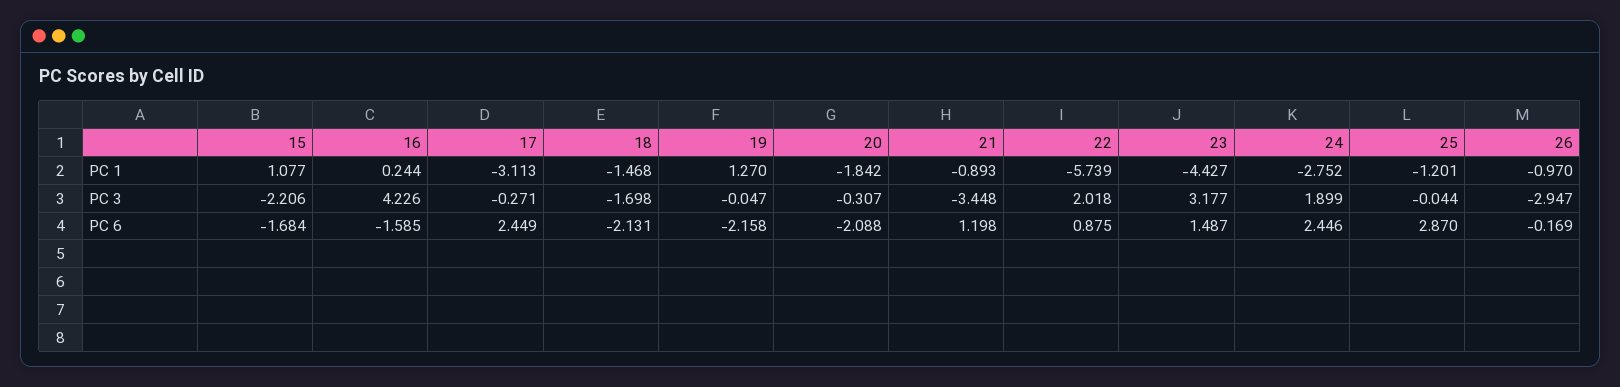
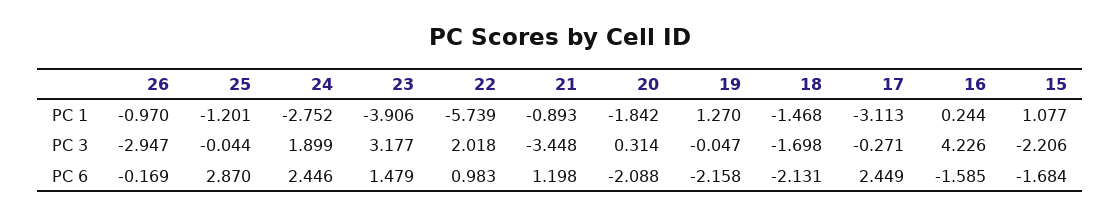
23, PC 1: -4.427 -> -3.906
20, PC 3: -0.307 -> 0.314
22, PC 6: 0.875 -> 0.983
23, PC 6: 1.487 -> 1.479

